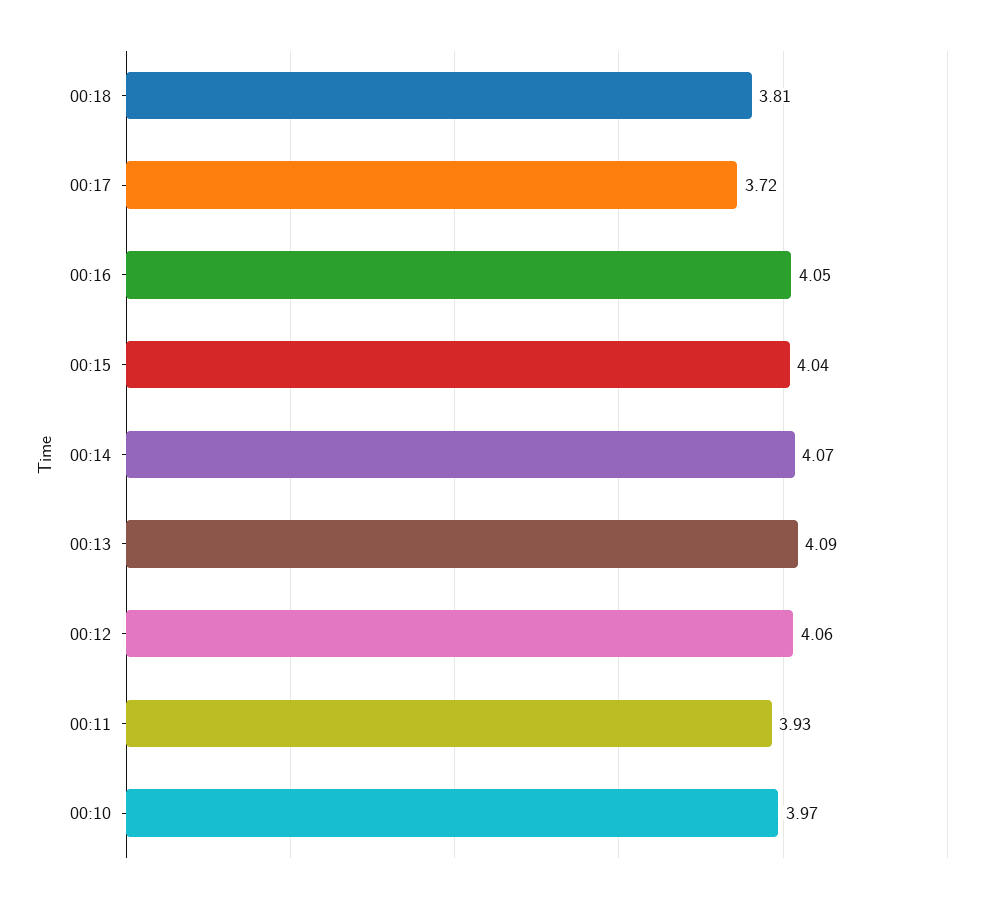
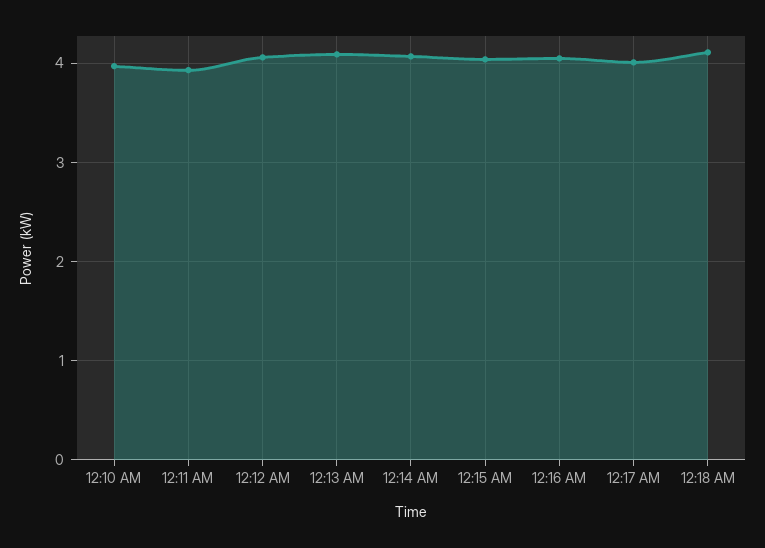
00:18: 3.81 -> 4.1
00:17: 3.72 -> 4

